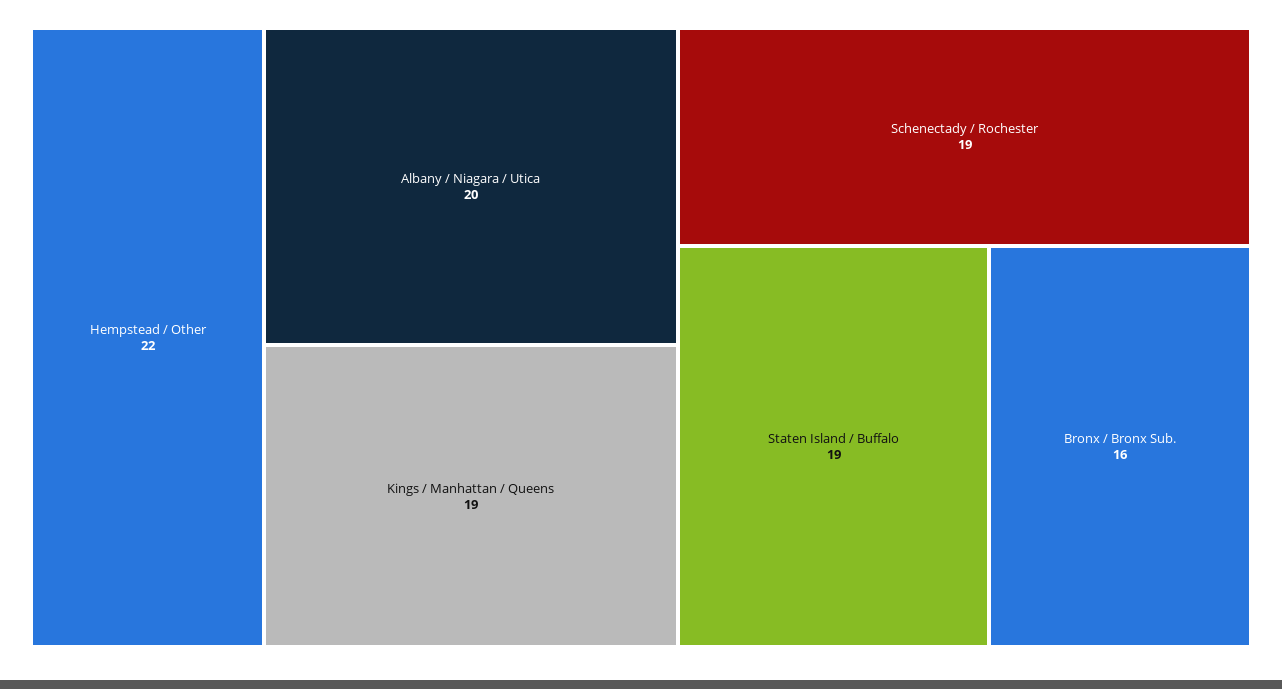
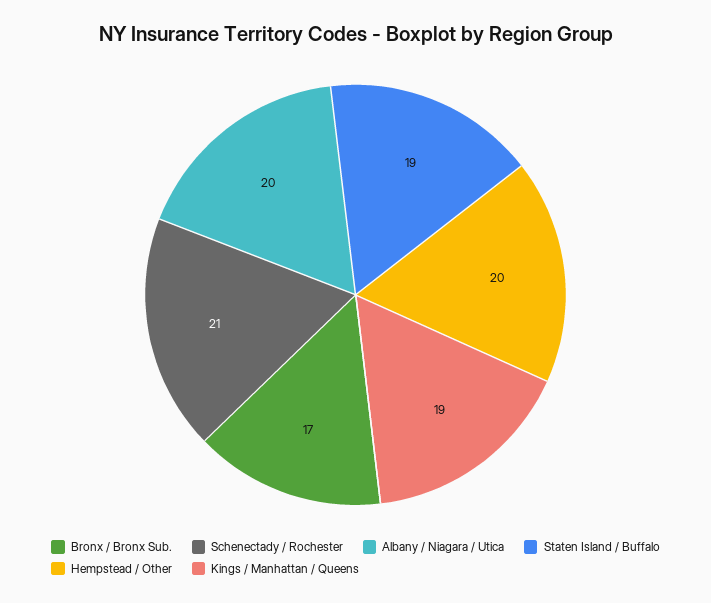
Hempstead / Other: 22 -> 20
Schenectady / Rochester: 19 -> 21
Bronx / Bronx Sub.: 16 -> 17

